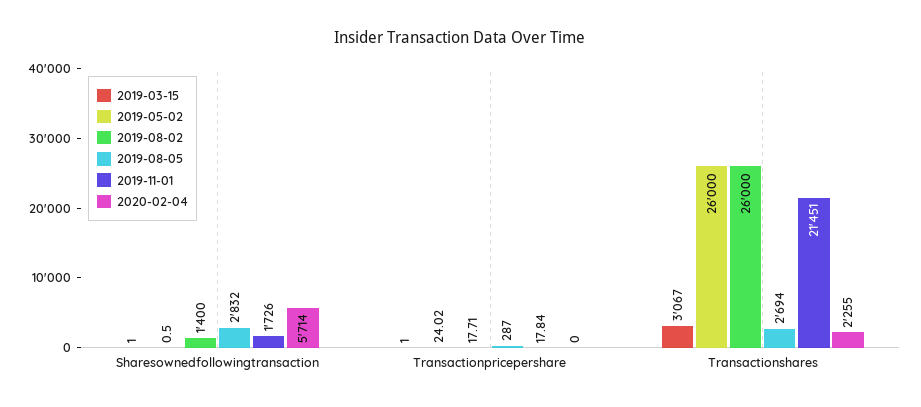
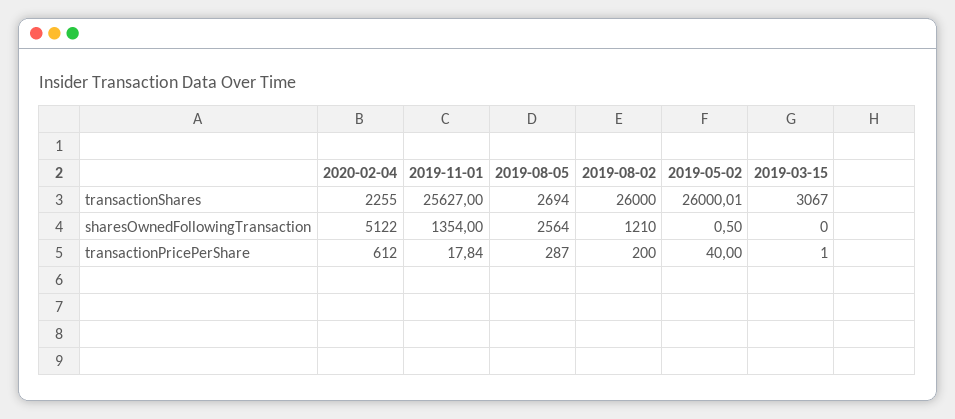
2019-03-15, Sharesownedfollowingtransaction: 1 -> 0
2019-08-02, Sharesownedfollowingtransaction: 1400 -> 1210
2019-08-05, Sharesownedfollowingtransaction: 2832 -> 2564
2019-11-01, Sharesownedfollowingtransaction: 1726 -> 1354
2020-02-04, Sharesownedfollowingtransaction: 5714 -> 5122
2019-05-02, Transactionpricepershare: 24.02 -> 40
2019-08-02, Transactionpricepershare: 17.71 -> 200
2020-02-04, Transactionpricepershare: 0 -> 612
2019-05-02, Transactionshares: 26000 -> 26000.01
2019-11-01, Transactionshares: 21451 -> 25627

